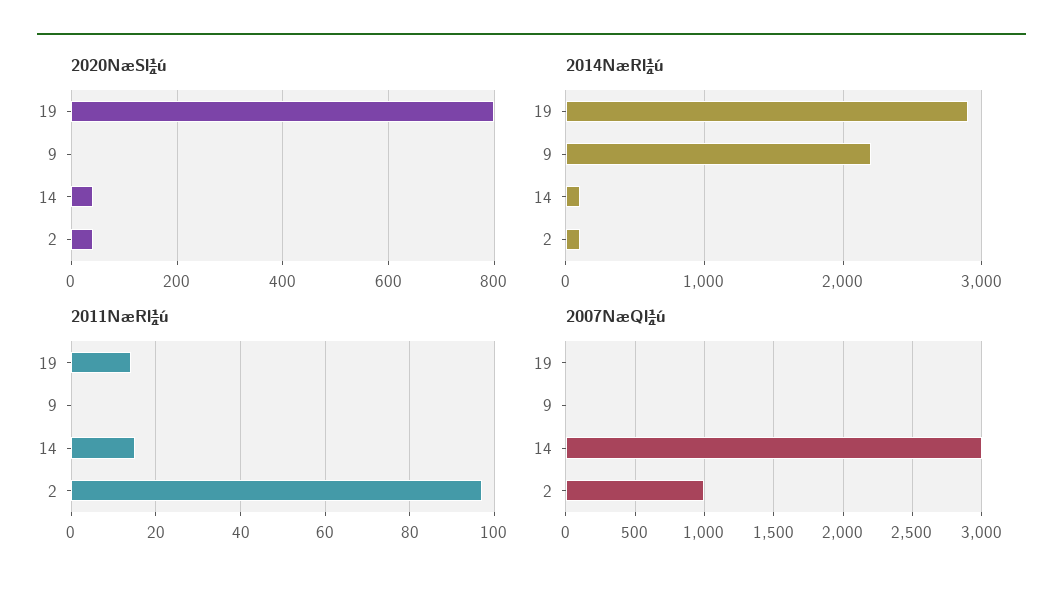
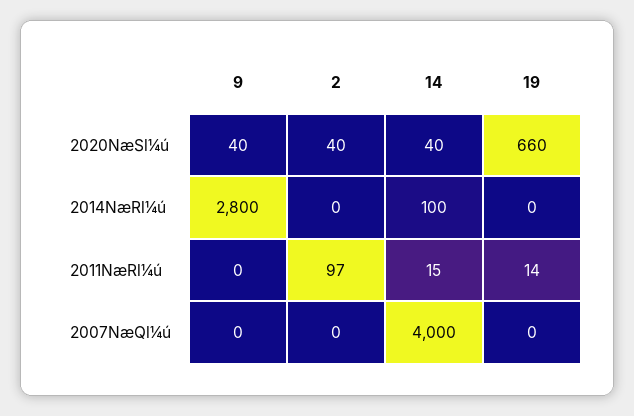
2020NæSl¼ú, 19: 800 -> 660
2020NæSl¼ú, 9: 0 -> 40
2014NæRl¼ú, 19: 2900 -> 0
2014NæRl¼ú, 9: 2200 -> 2800
2014NæRl¼ú, 2: 100 -> 0
2007NæQl¼ú, 14: 3000 -> 4000
2007NæQl¼ú, 2: 1000 -> 0

